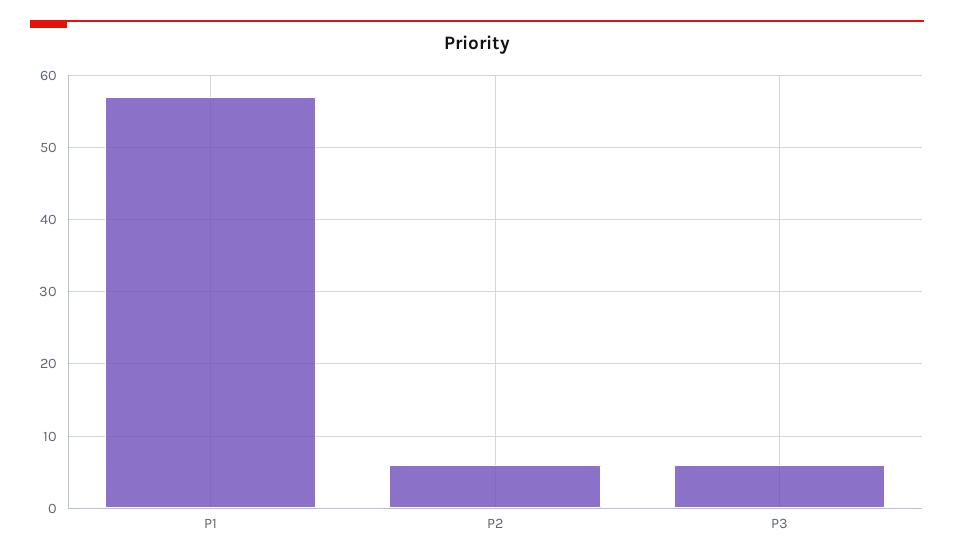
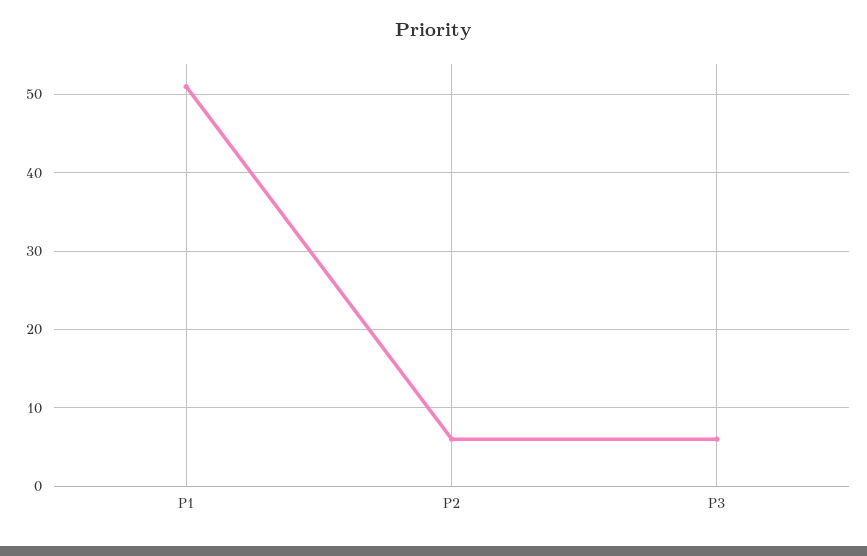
P1: 57 -> 51

